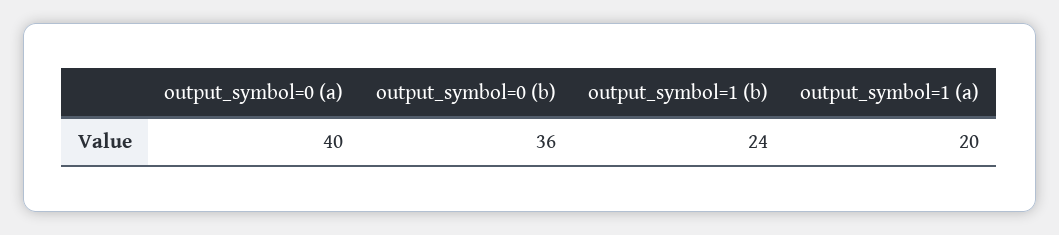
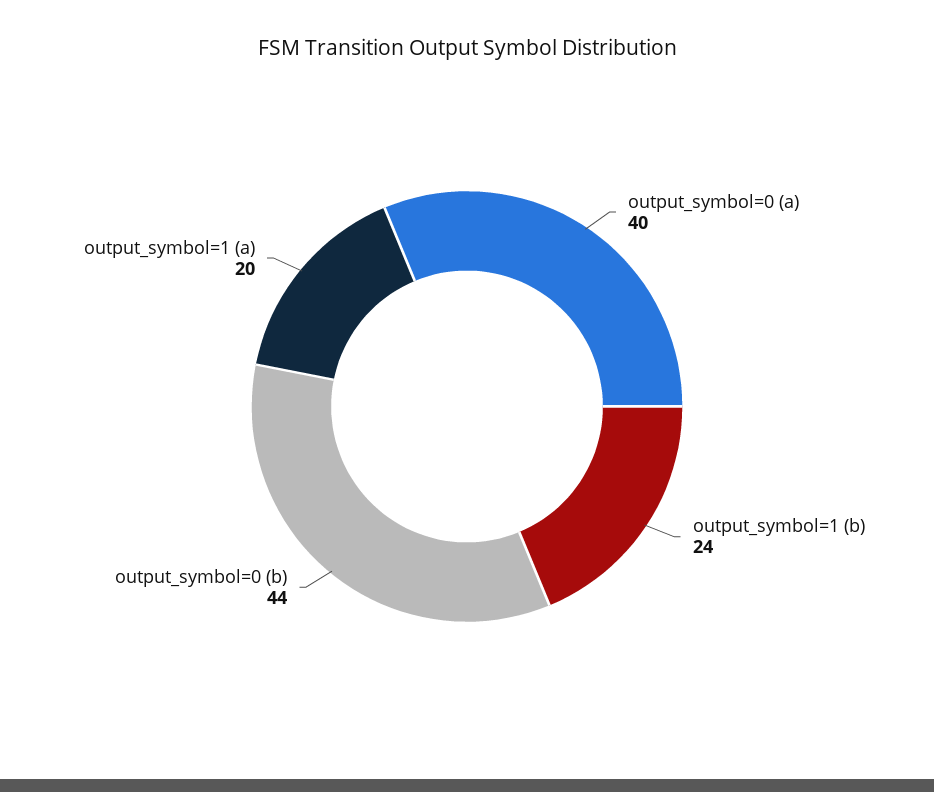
output_symbol=0 (b): 36 -> 44

